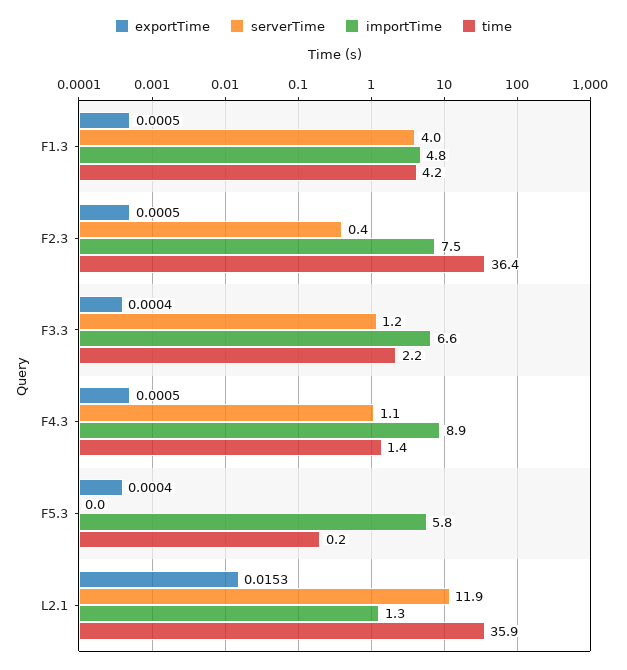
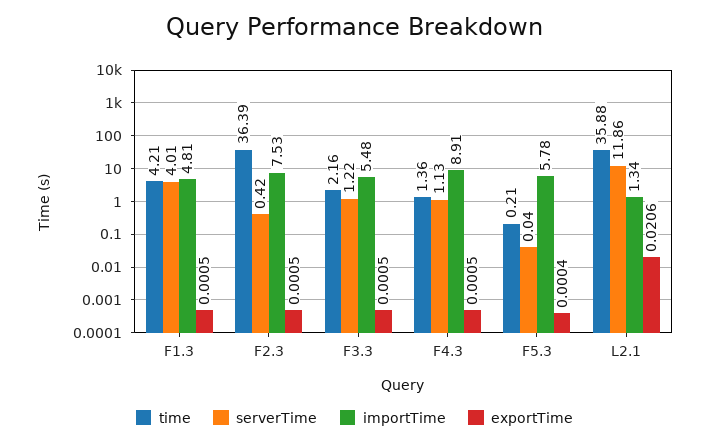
exportTime, F3.3: 0.0004 -> 0.0005
importTime, F3.3: 6.6 -> 5.48
exportTime, L2.1: 0.0153 -> 0.0206

